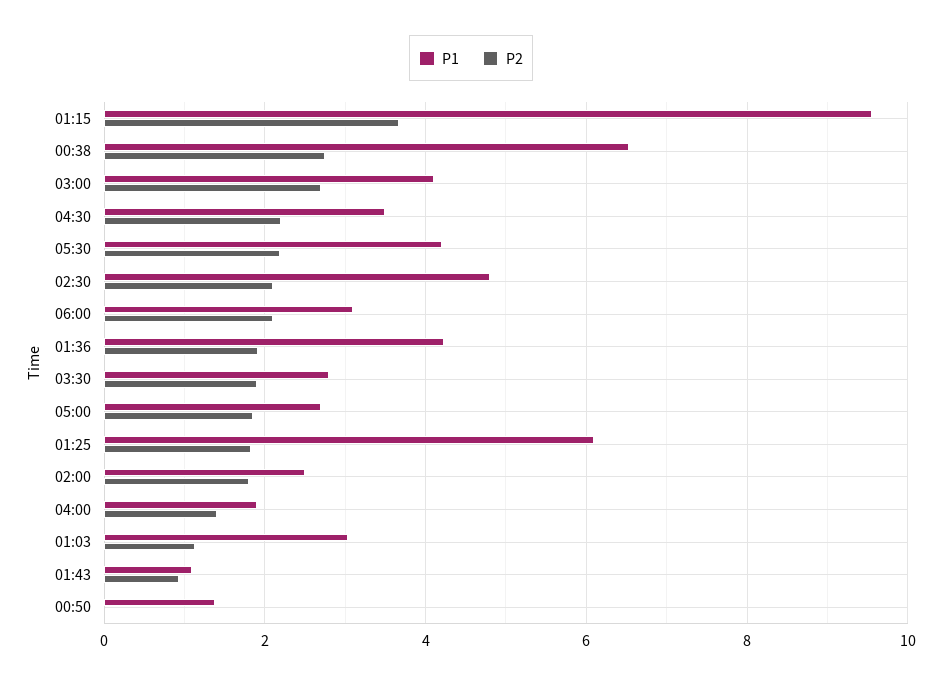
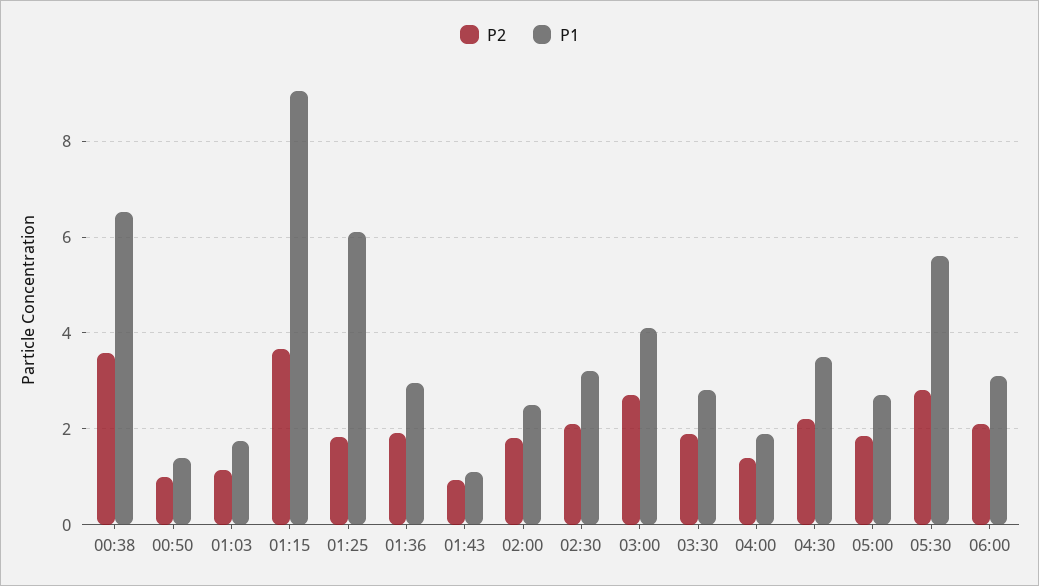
P1, 01:15: 9.6 -> 9
P2, 00:38: 2.8 -> 3.6
P1, 05:30: 4.2 -> 5.6
P2, 05:30: 2.2 -> 2.8
P1, 02:30: 4.8 -> 3.2
P1, 01:36: 4.2 -> 3
P1, 01:03: 3 -> 1.8
P2, 00:50: 0 -> 1

